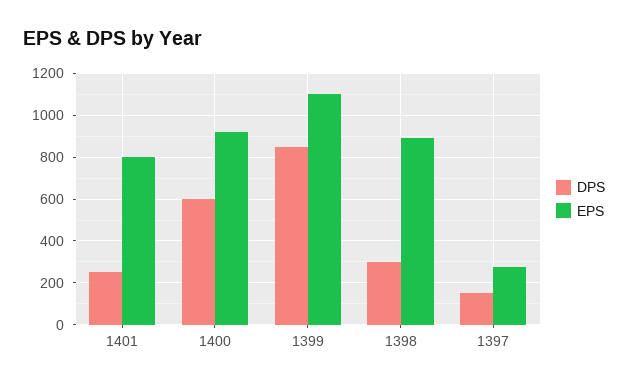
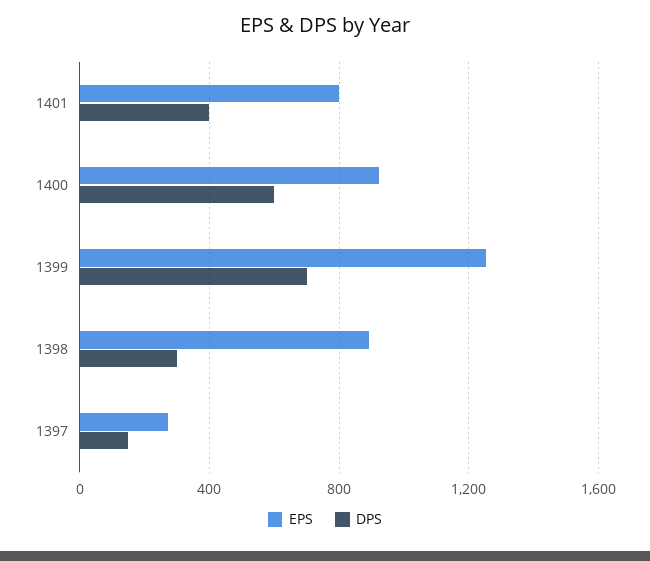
DPS, 1401: 250 -> 400
DPS, 1399: 850 -> 700
EPS, 1399: 1100 -> 1250

